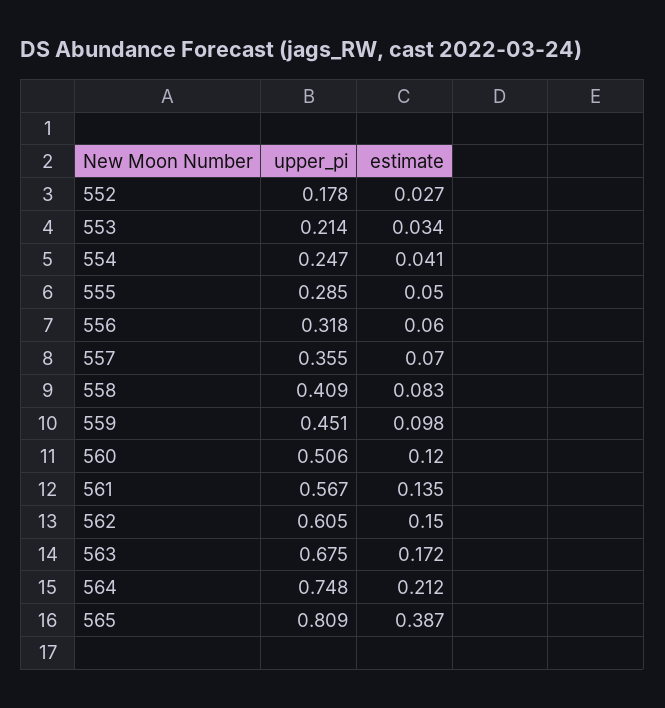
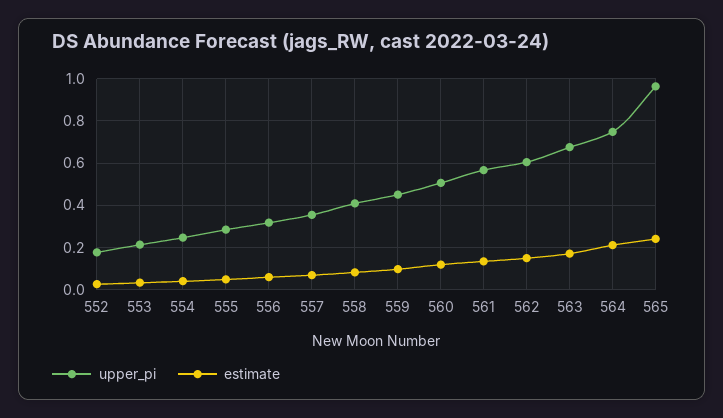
upper_pi, 565: 0.809 -> 0.95
estimate, 565: 0.387 -> 0.25

